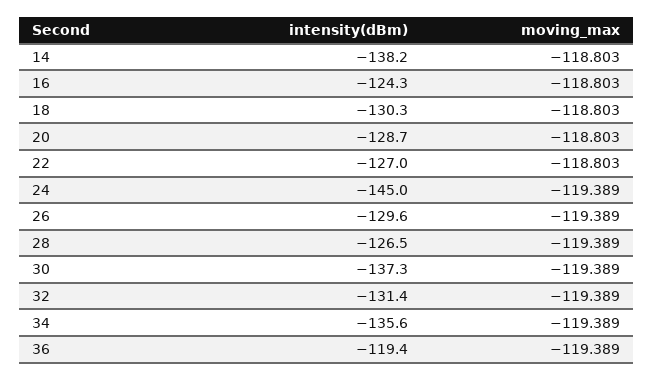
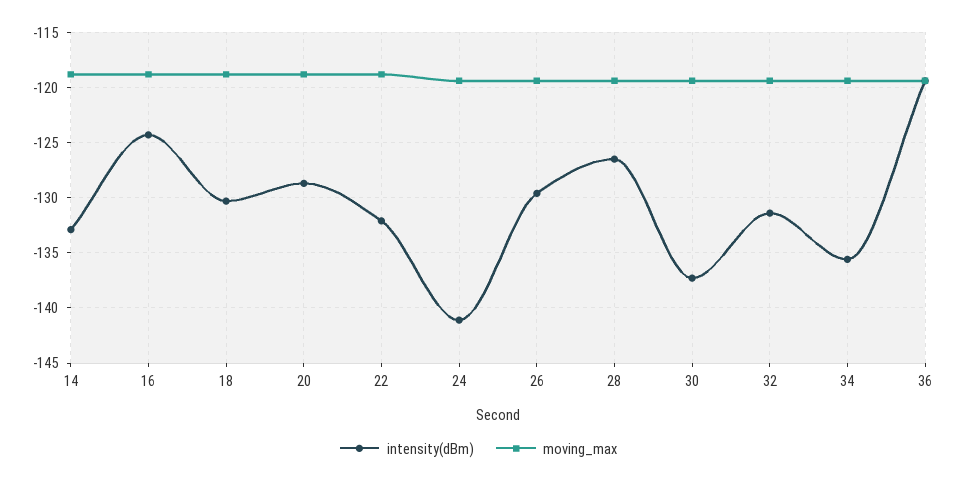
intensity(dBm), 14: -138.2 -> -133
intensity(dBm), 22: -127 -> -132
intensity(dBm), 24: -145 -> -141

